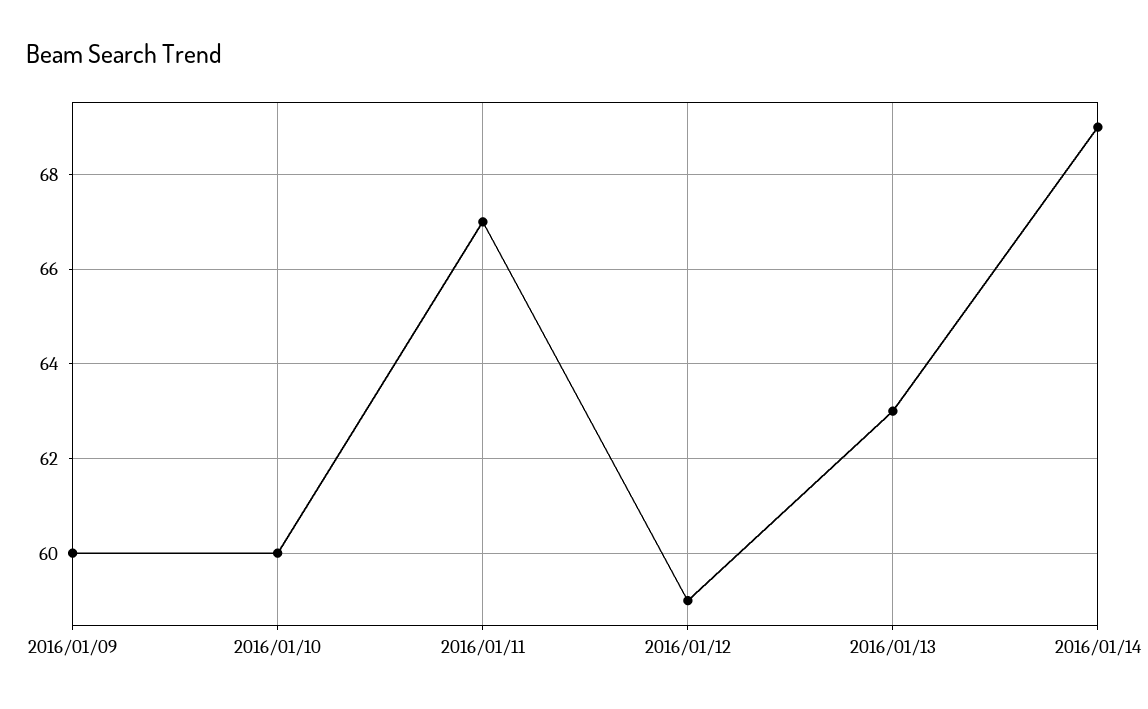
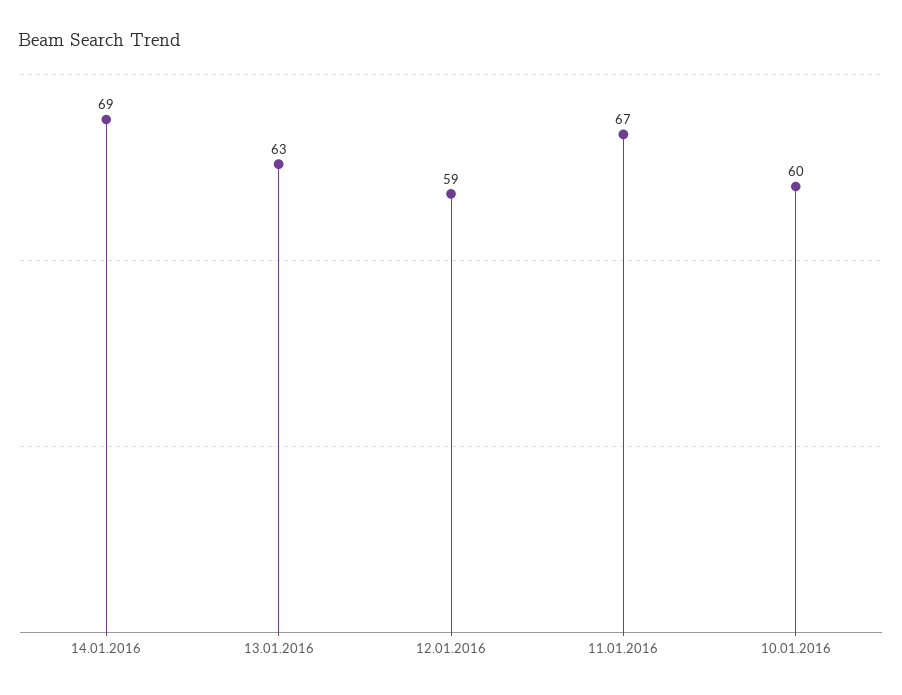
2016/01/09: 60 -> none

